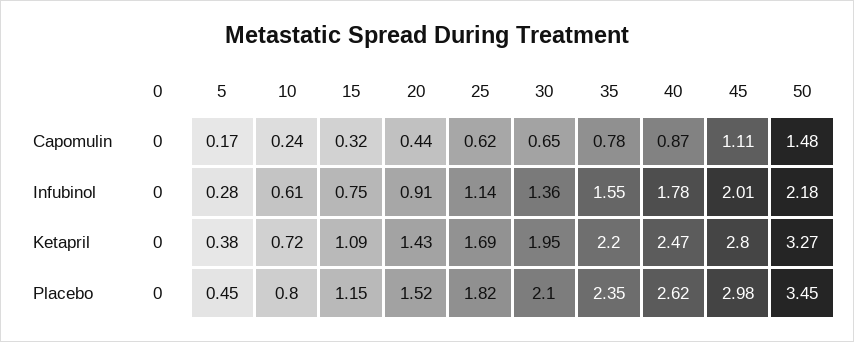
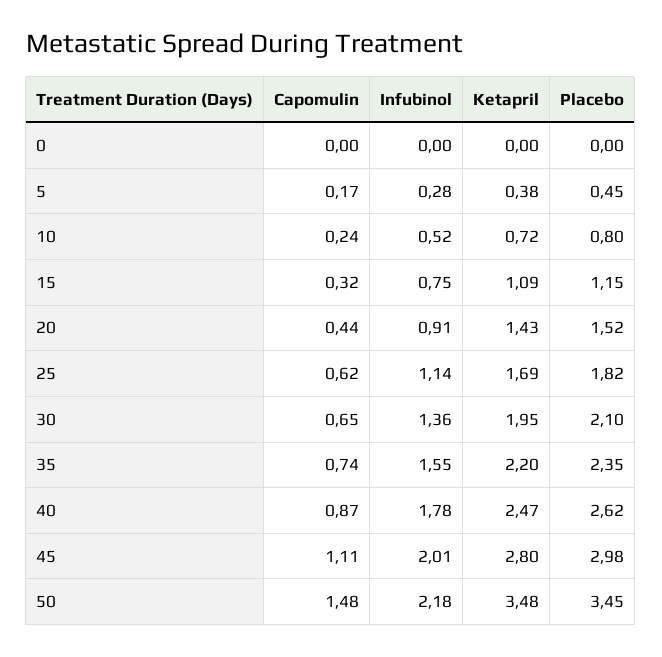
35, Capomulin: 0.78 -> 0.74
10, Infubinol: 0.61 -> 0.52
50, Ketapril: 3.27 -> 3.48

